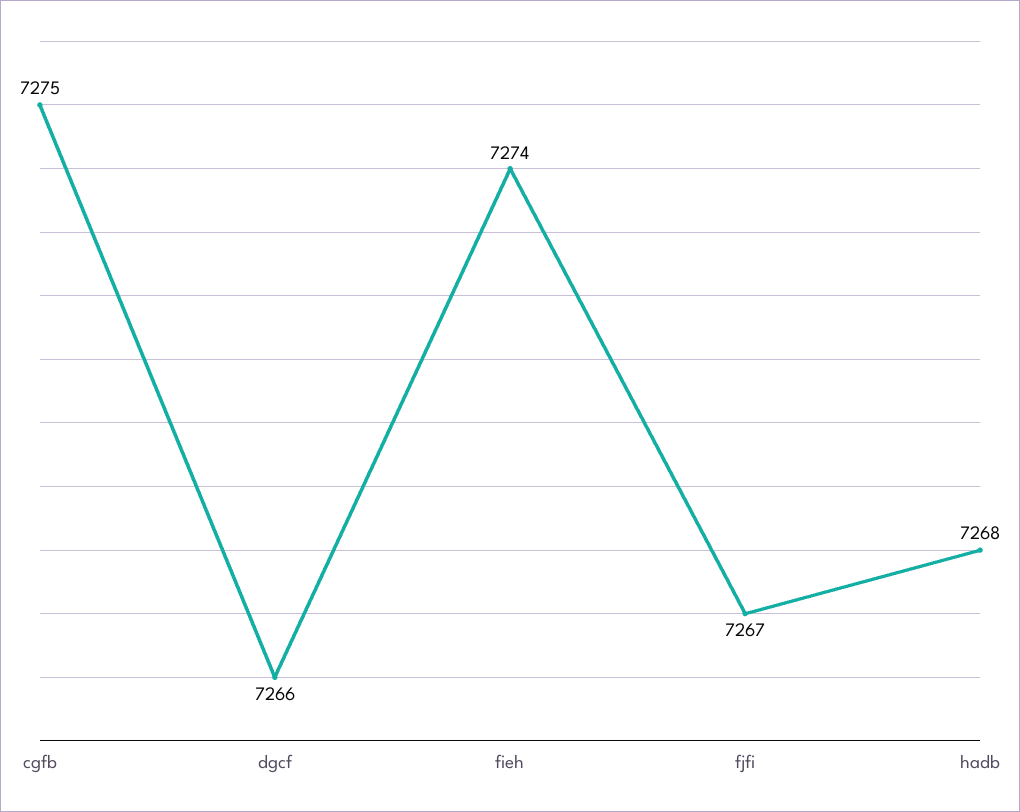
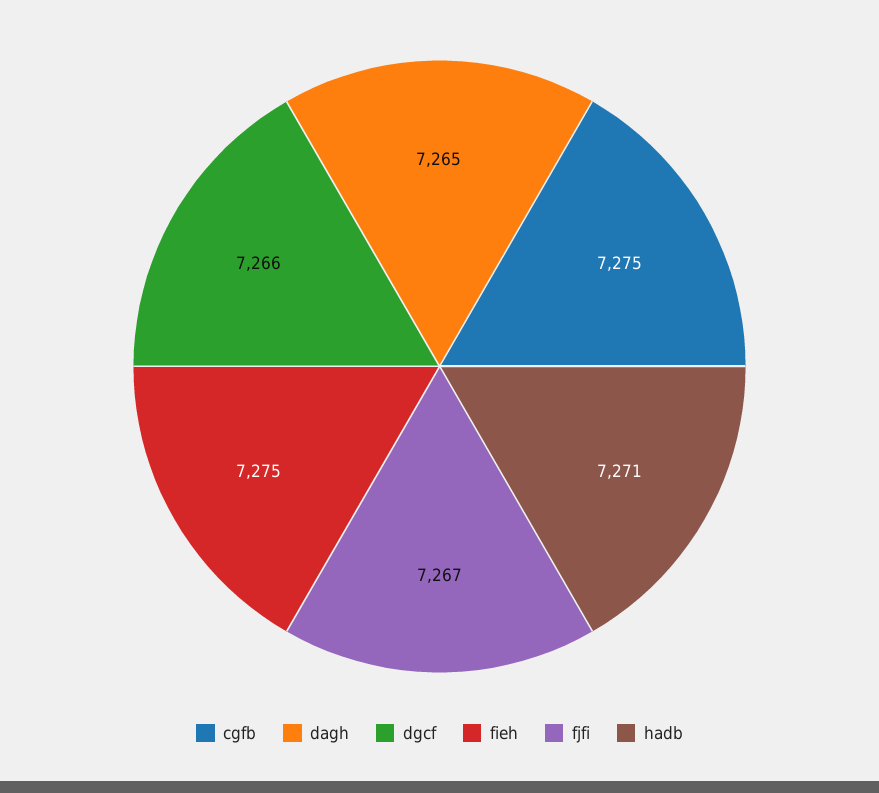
fieh: 7274 -> 7275
hadb: 7268 -> 7271
dagh: none -> 7265

